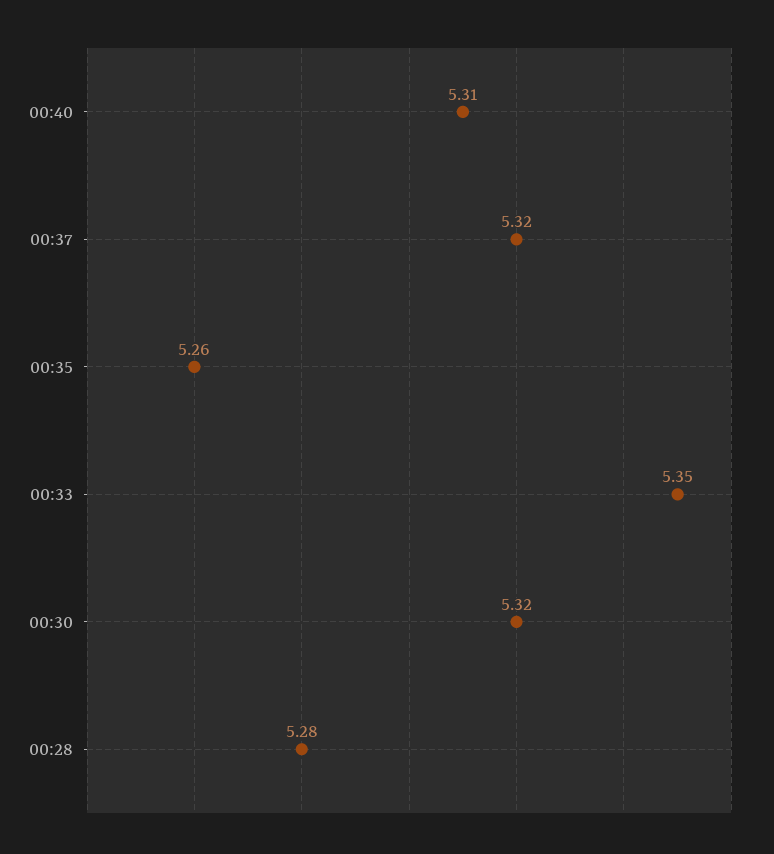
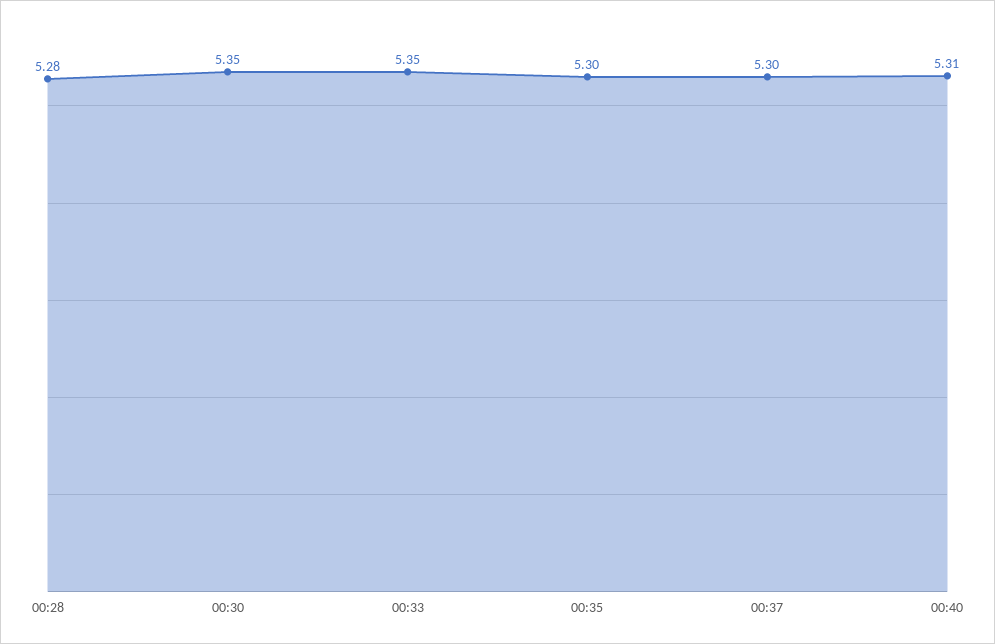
00:37: 5.32 -> 5.3
00:35: 5.26 -> 5.3
00:30: 5.32 -> 5.35

